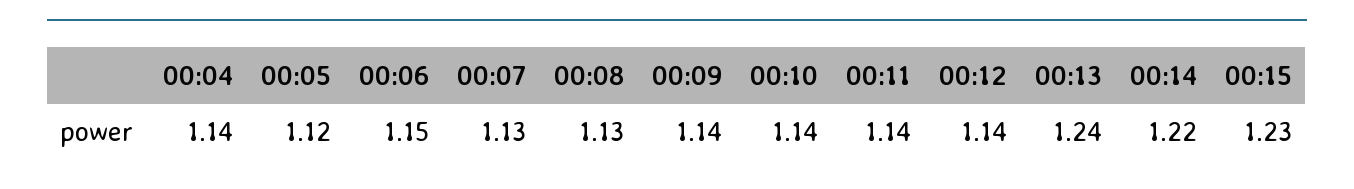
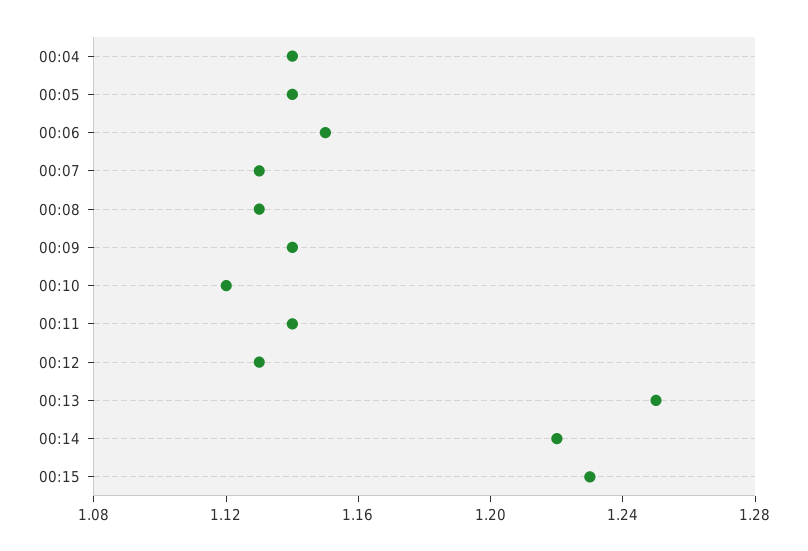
00:05: 1.12 -> 1.14
00:10: 1.14 -> 1.12
00:12: 1.14 -> 1.13
00:13: 1.24 -> 1.25

